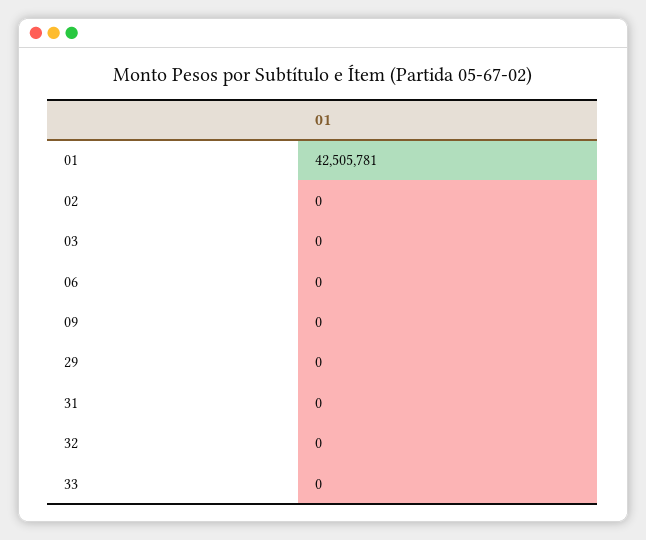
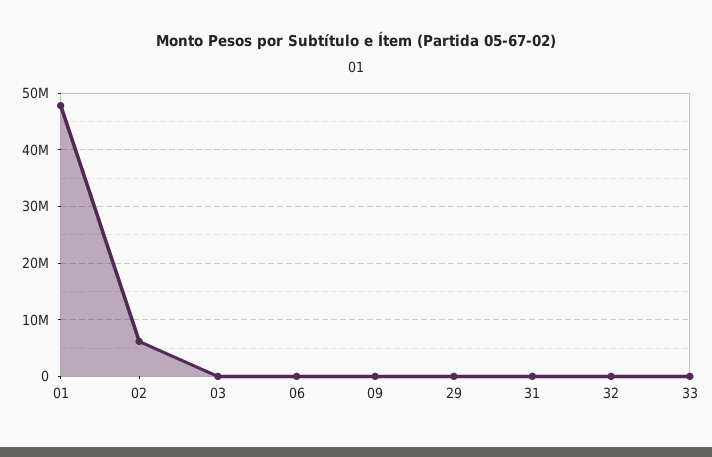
01: 42505781 -> 48000000
02: 0 -> 6000000

